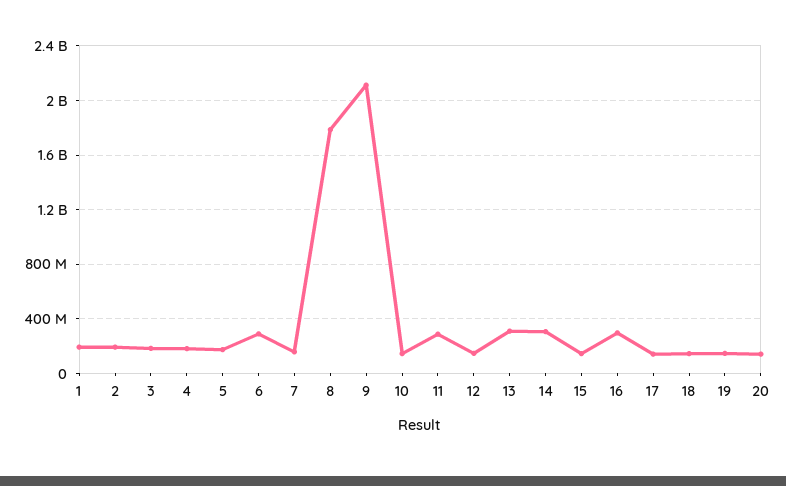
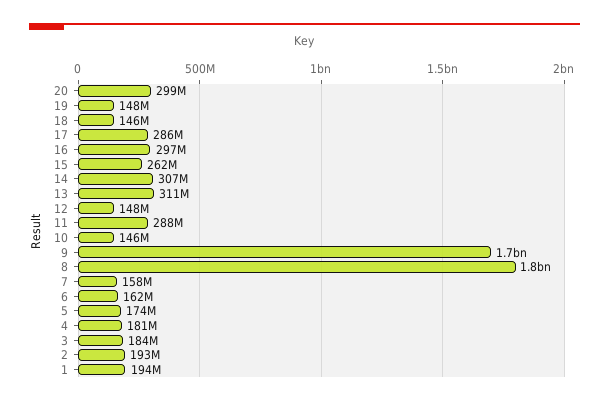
6: 300000000 -> 162000000
9: 2100000000 -> 1700000000
15: 150000000 -> 262000000
17: 150000000 -> 286000000
20: 150000000 -> 299000000

